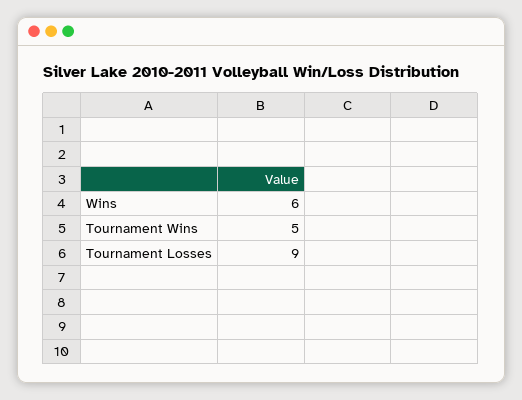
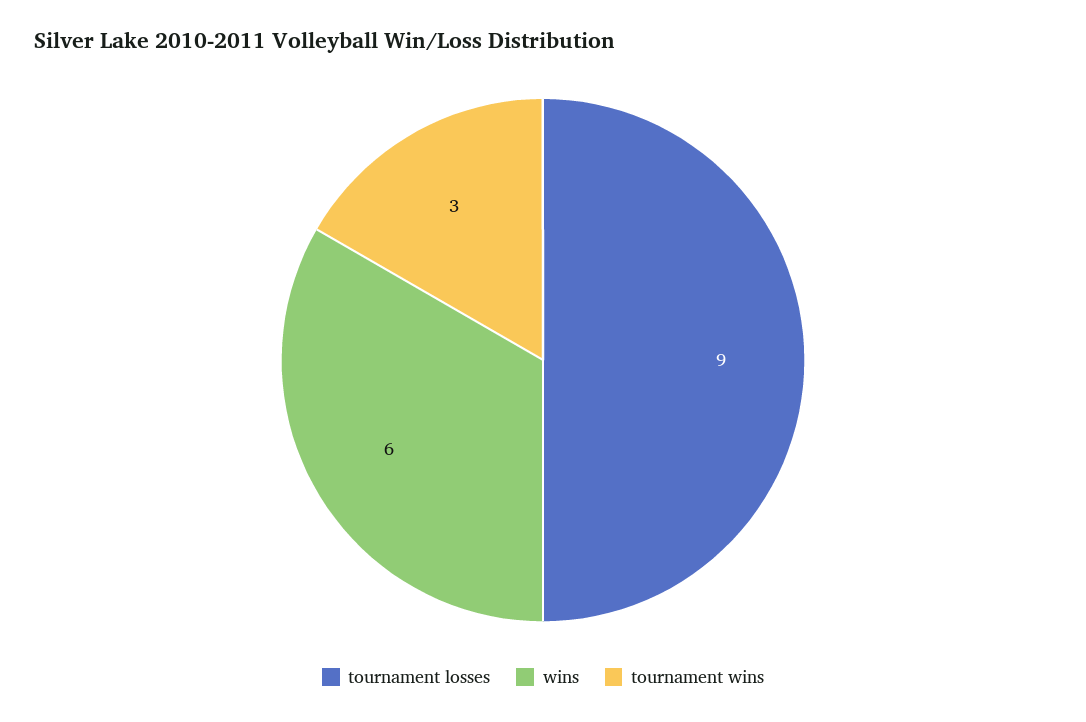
Tournament Wins: 5 -> 3

